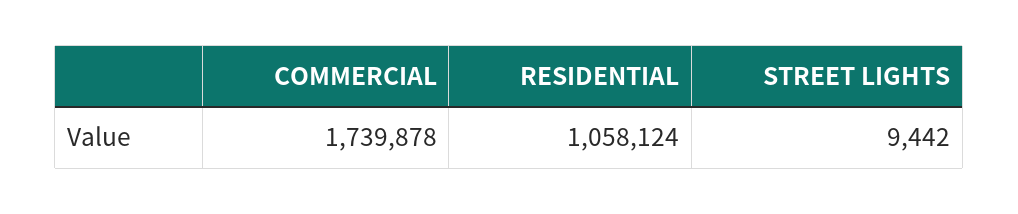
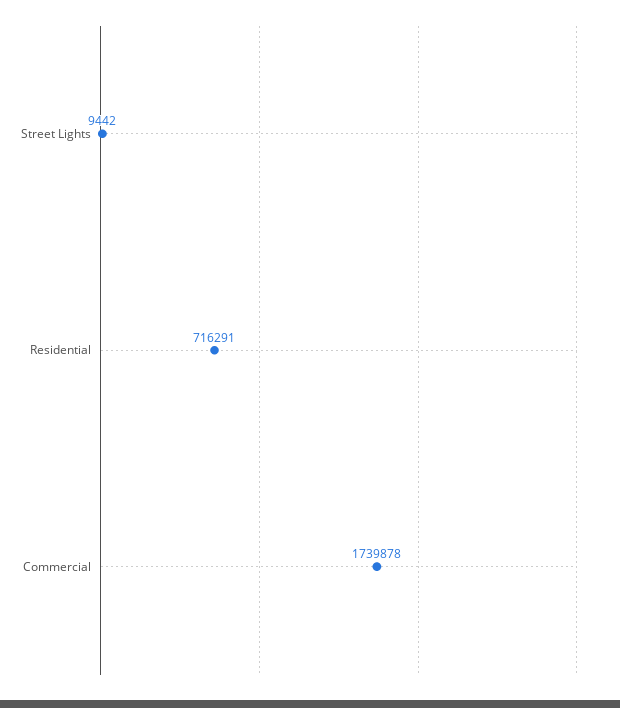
RESIDENTIAL: 1058124 -> 716291

